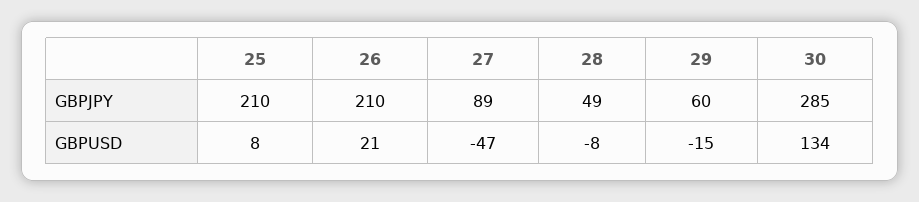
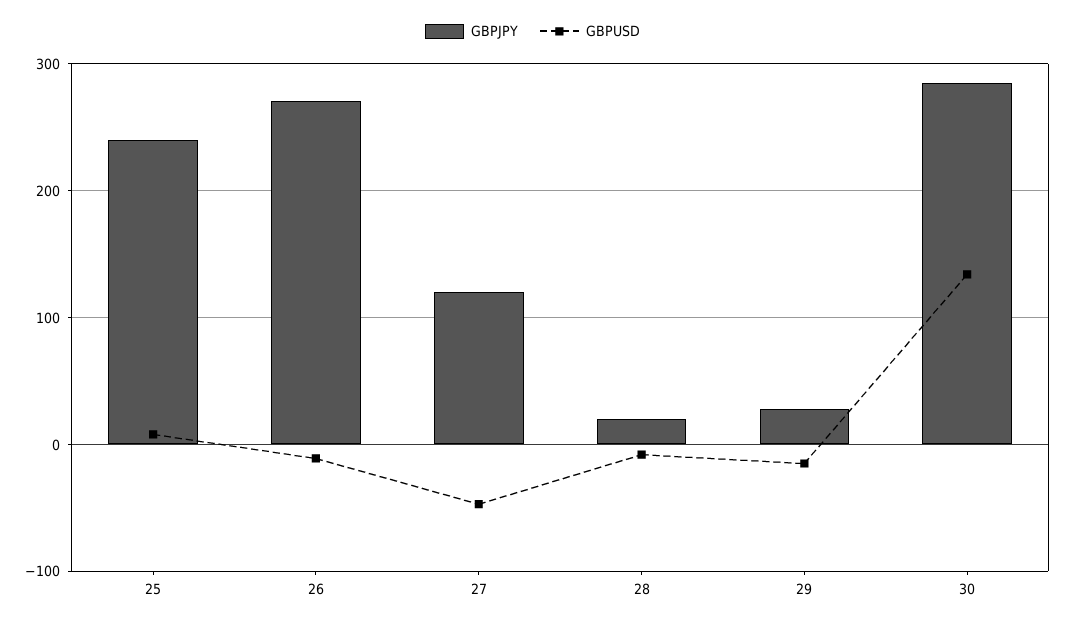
GBPJPY, 25: 210 -> 240
GBPJPY, 26: 210 -> 270
GBPJPY, 27: 89 -> 120
GBPJPY, 28: 49 -> 20
GBPJPY, 29: 60 -> 30
GBPUSD, 26: 21 -> -10

